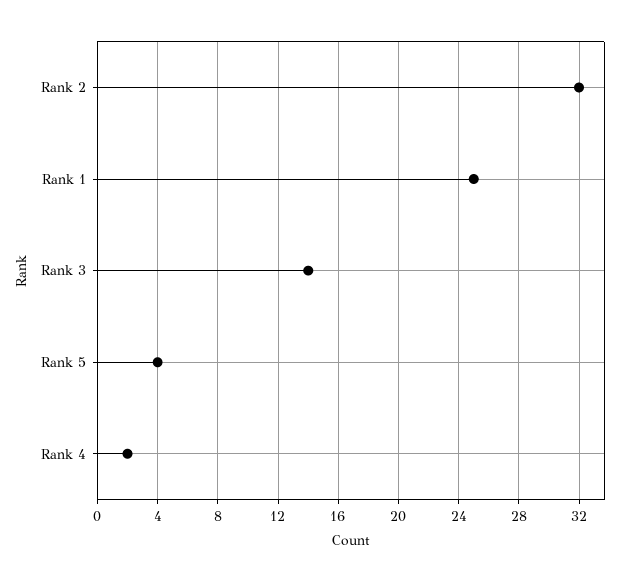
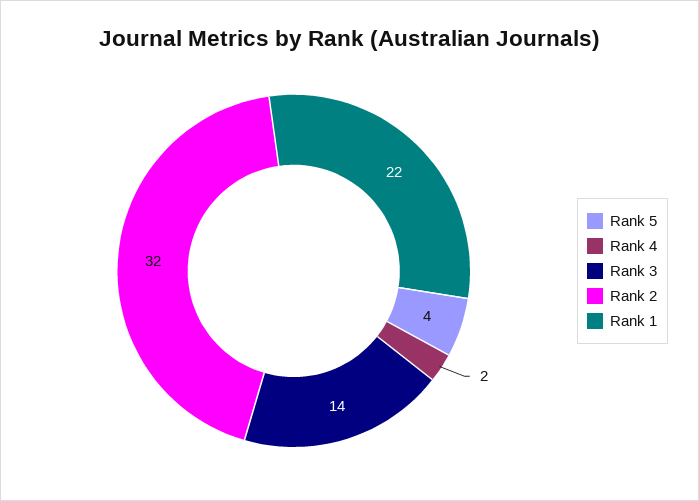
Rank 1: 25 -> 22

